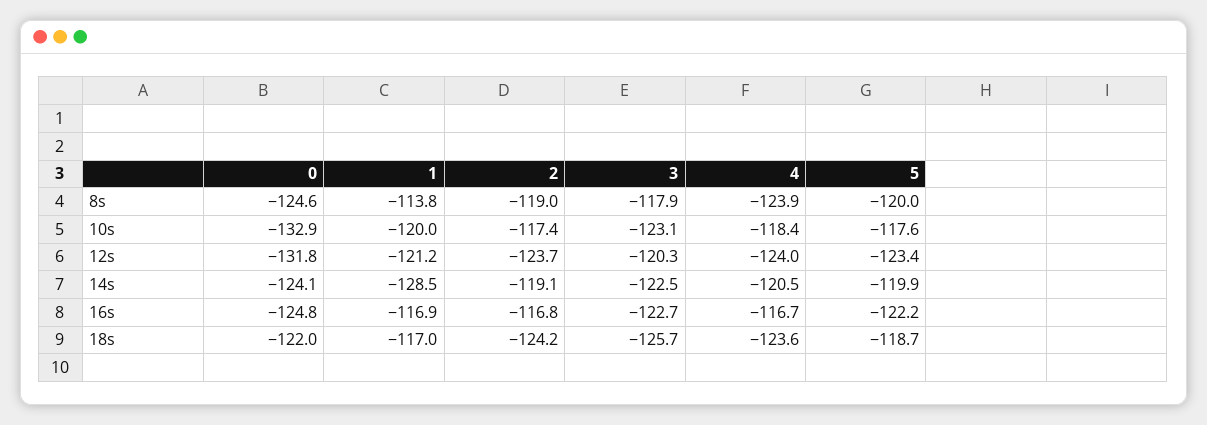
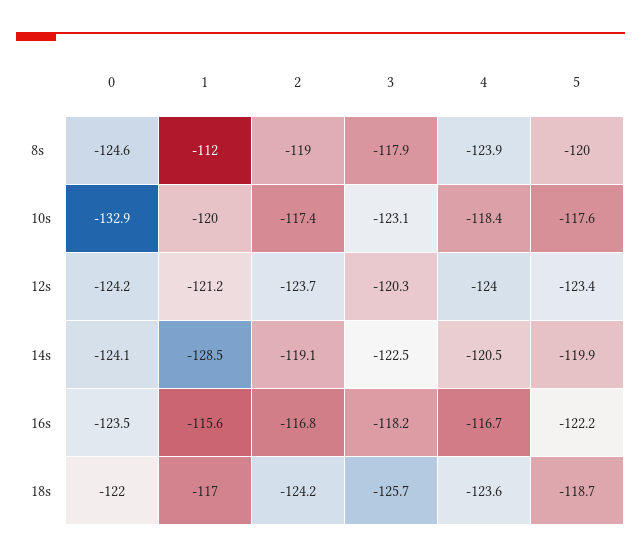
1, 8s: -113.8 -> -112
0, 12s: -131.8 -> -124.2
0, 16s: -124.8 -> -123.5
1, 16s: -116.9 -> -115.6
3, 16s: -122.7 -> -118.2

